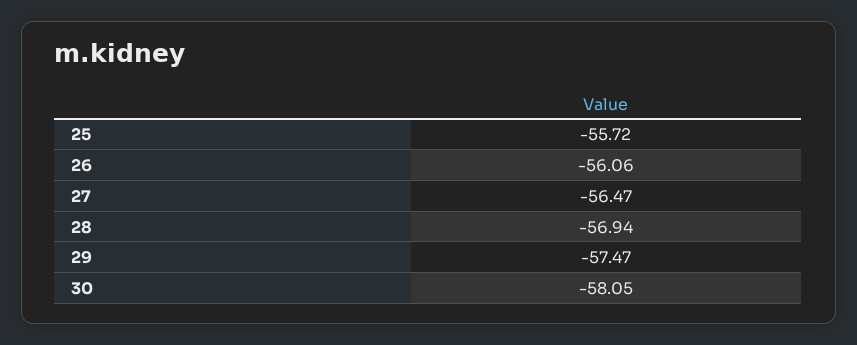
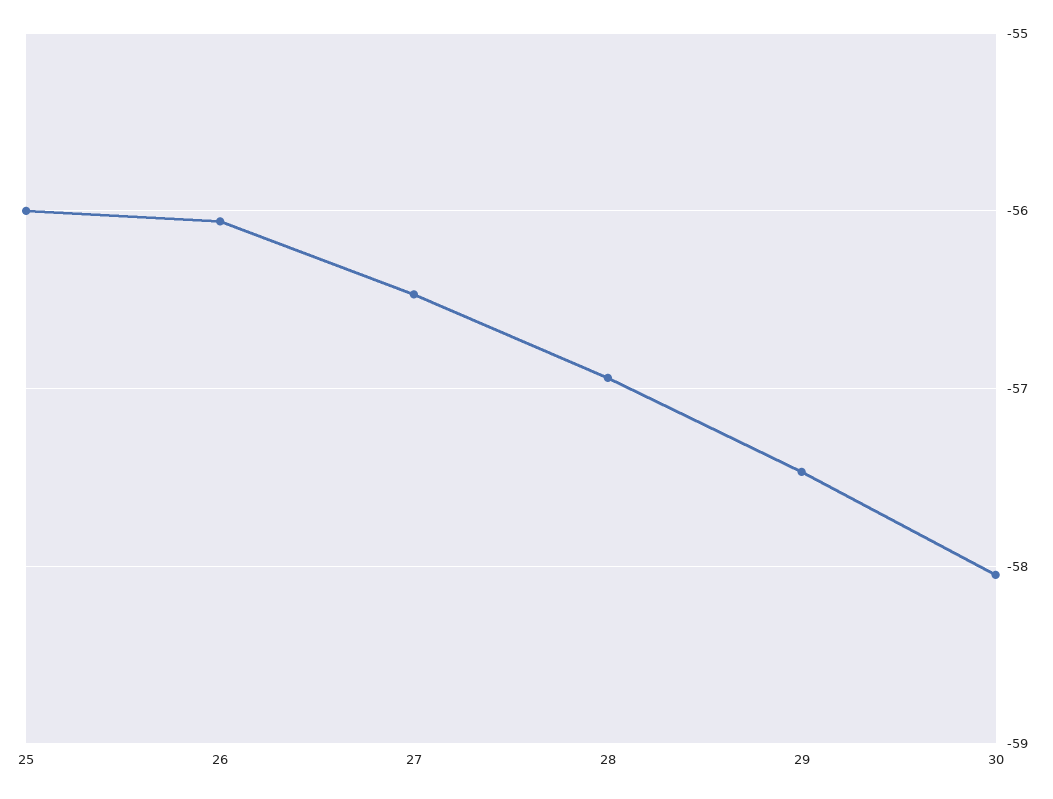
25: -55.72 -> -56

